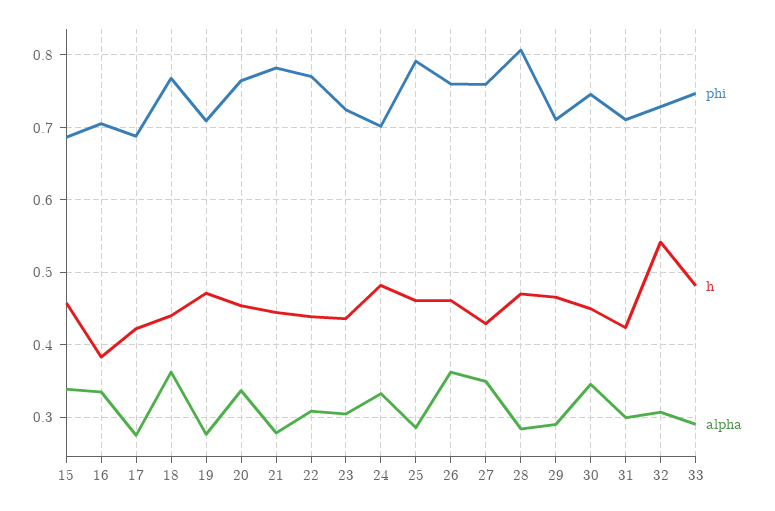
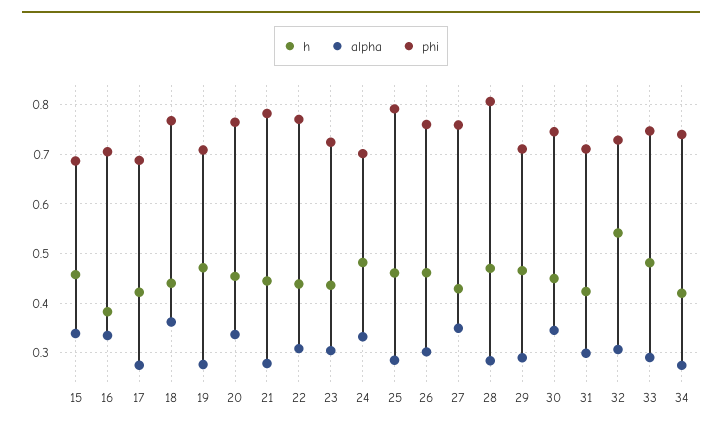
alpha, 26: 0.36 -> 0.3
h, 34: none -> 0.42
alpha, 34: none -> 0.28
phi, 34: none -> 0.74

